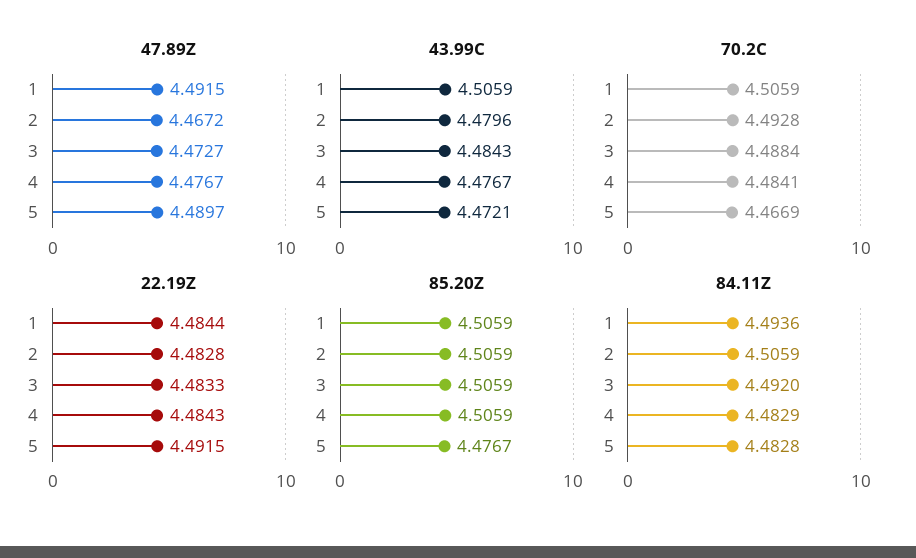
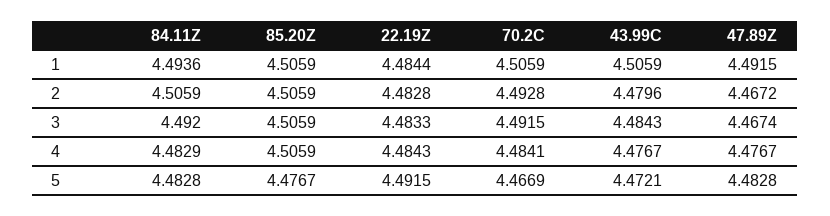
47.89Z, 3: 4.4727 -> 4.4674
47.89Z, 5: 4.4897 -> 4.4828
70.2C, 3: 4.4884 -> 4.4915

